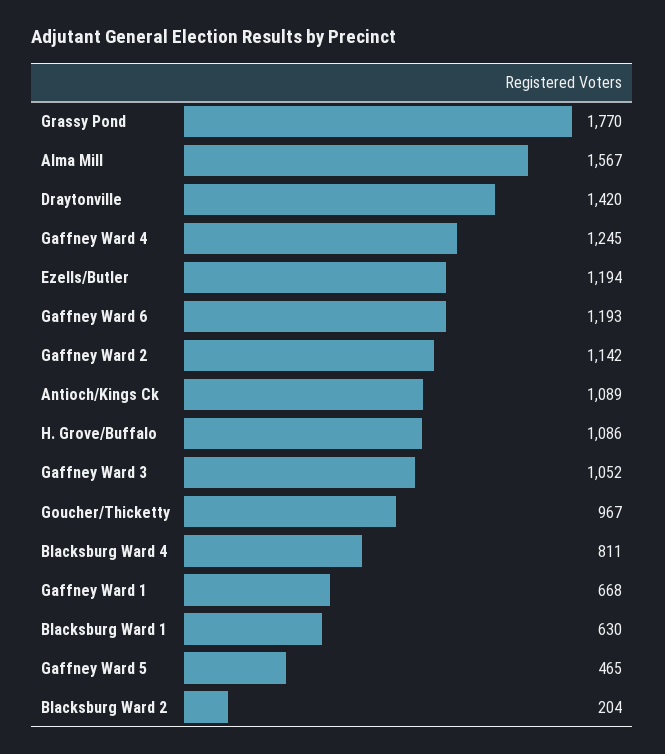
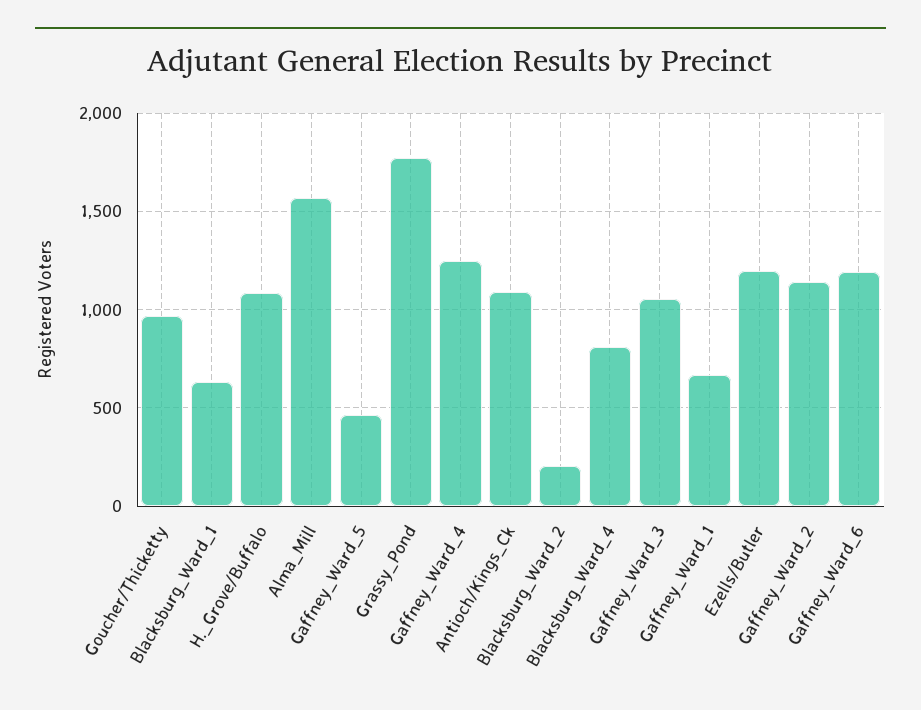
Draytonville: 1420 -> none

